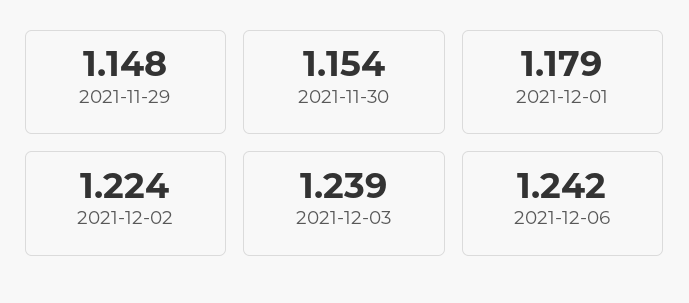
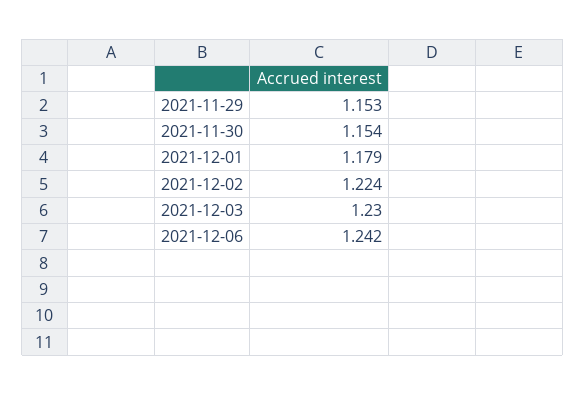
2021-11-29: 1.148 -> 1.153
2021-12-03: 1.239 -> 1.23

